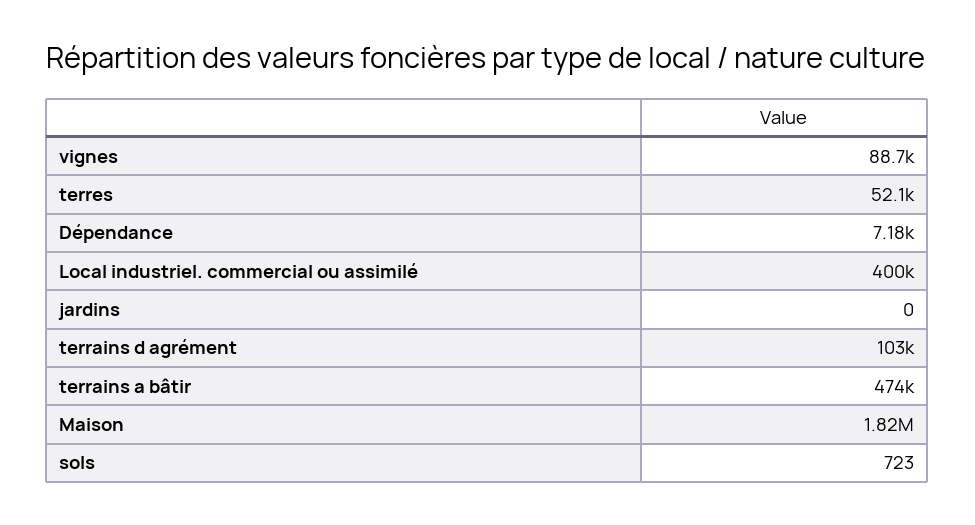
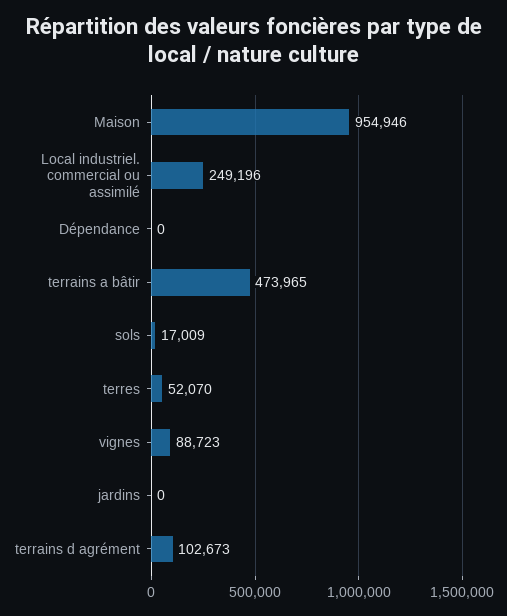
Dépendance: 7180 -> 0
Local industriel. commercial ou assimilé: 400000 -> 249196
Maison: 1820000 -> 954946
sols: 723 -> 17009

